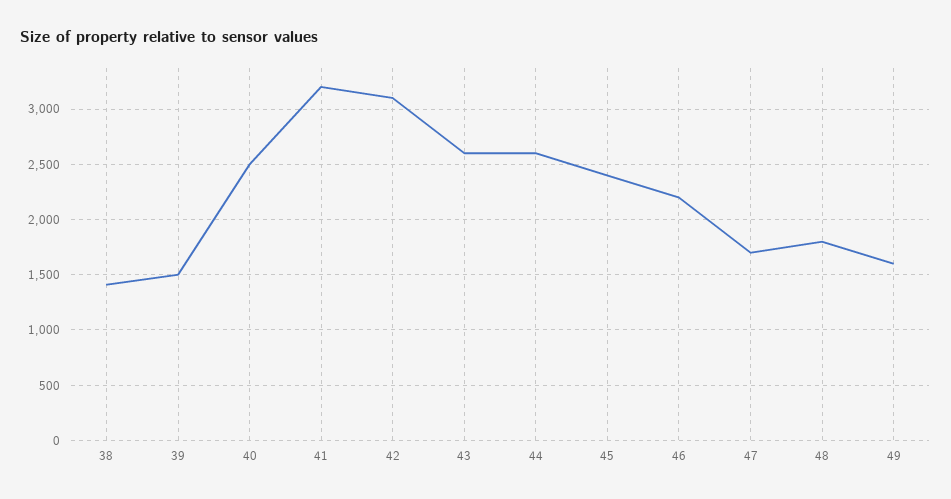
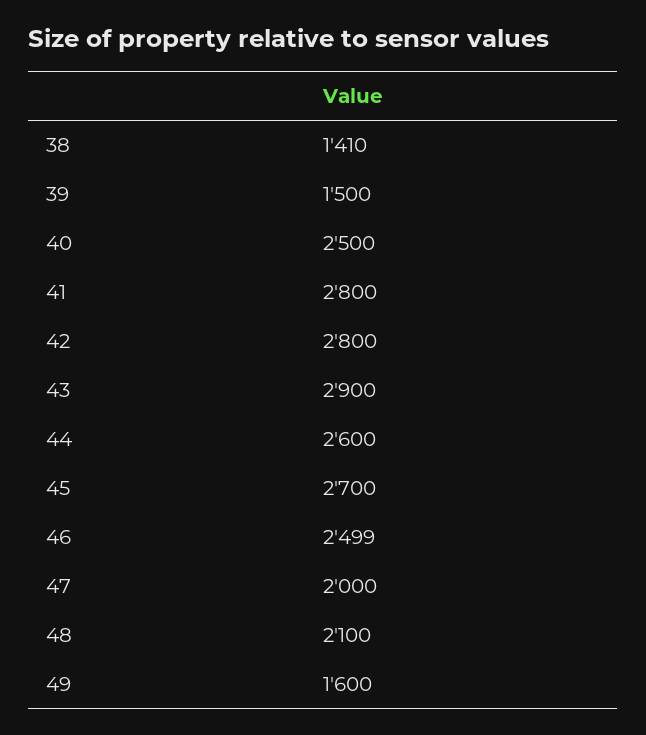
41: 3200 -> 2800
42: 3100 -> 2800
43: 2600 -> 2900
45: 2400 -> 2700
46: 2200 -> 2499
47: 1700 -> 2000
48: 1800 -> 2100

